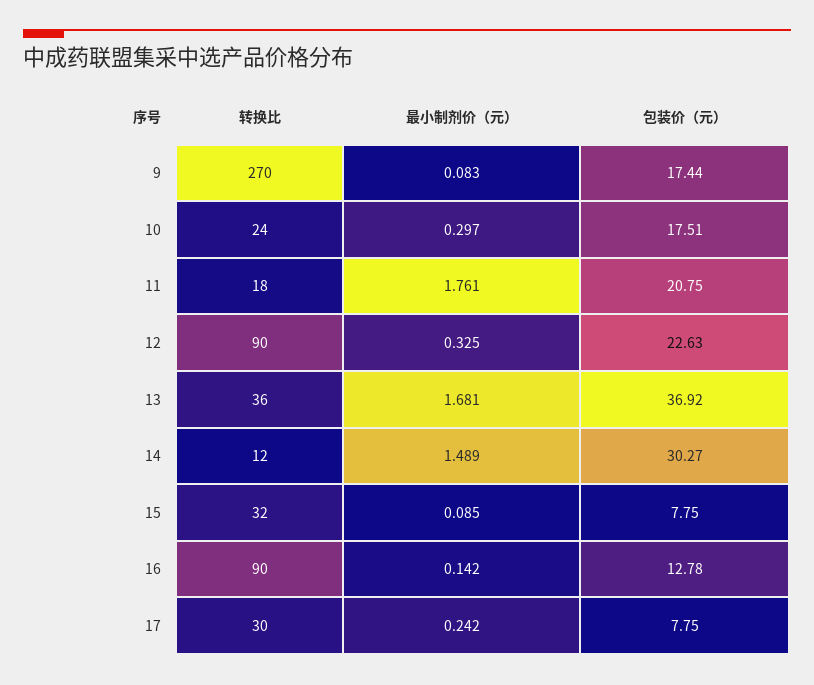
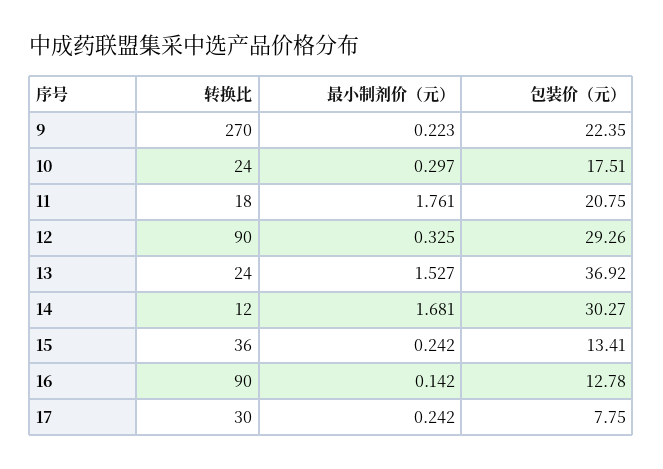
最小制剂价（元）, 9: 0.083 -> 0.223
包装价（元）, 9: 17.44 -> 22.35
包装价（元）, 12: 22.63 -> 29.26
转换比, 13: 36 -> 24
最小制剂价（元）, 13: 1.681 -> 1.527
最小制剂价（元）, 14: 1.489 -> 1.681
转换比, 15: 32 -> 36
最小制剂价（元）, 15: 0.085 -> 0.242
包装价（元）, 15: 7.75 -> 13.41

